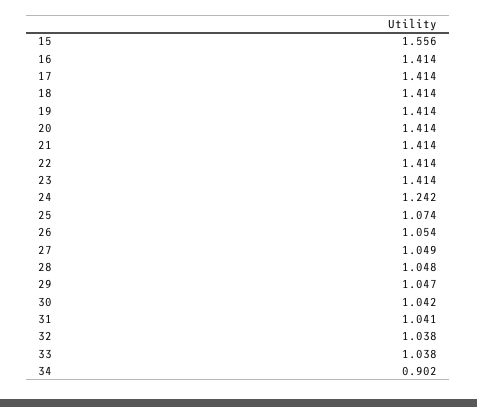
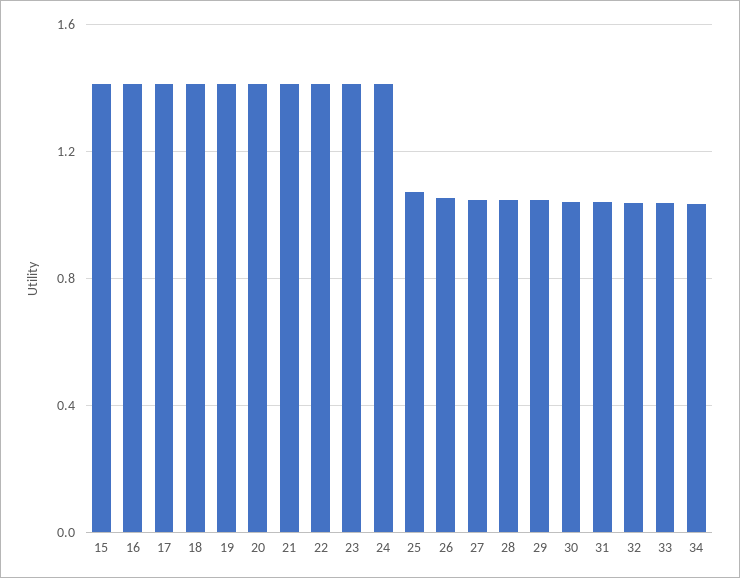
15: 1.556 -> 1.4
24: 1.242 -> 1.4
34: 0.902 -> 1.05

